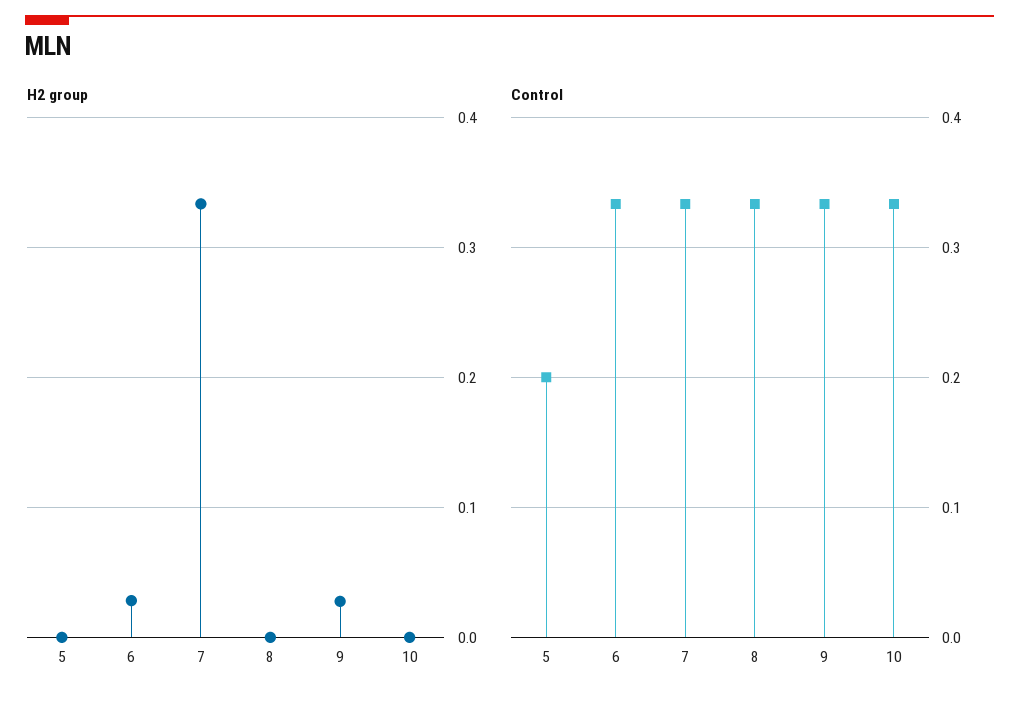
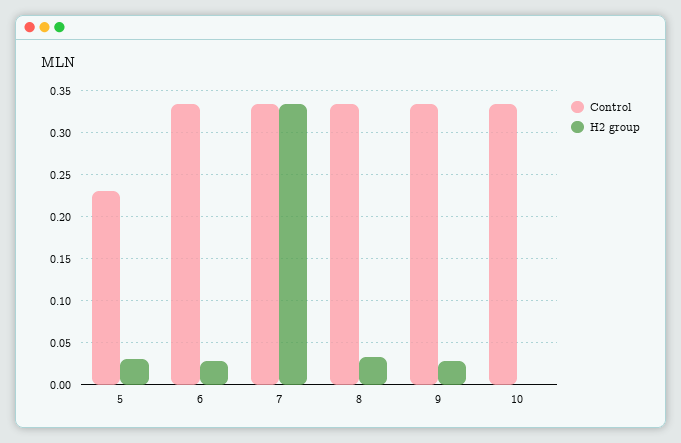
H2 group, 5: 0 -> 0.03
H2 group, 8: 0 -> 0.03
Control, 5: 0.2 -> 0.23

